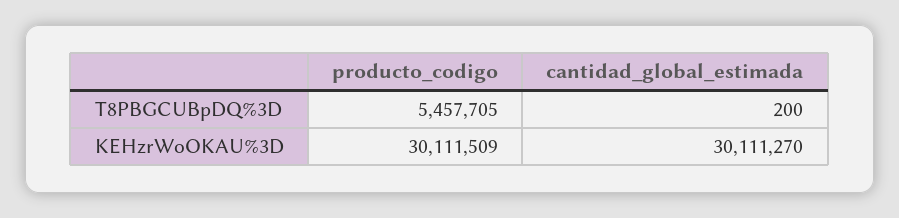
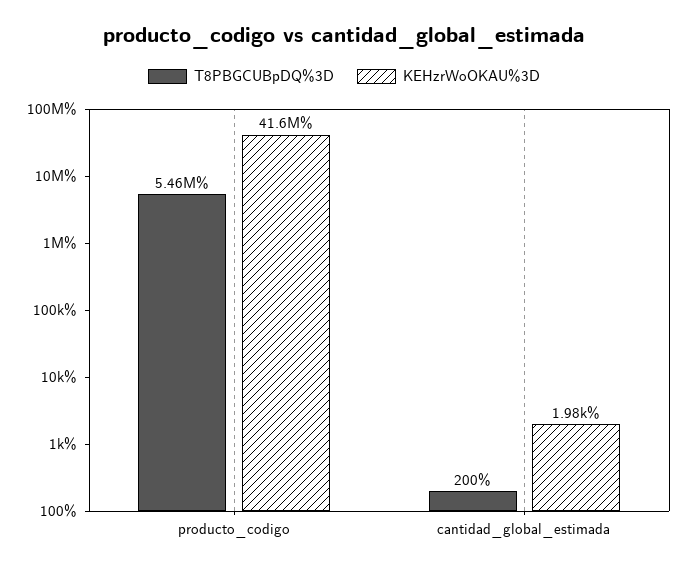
KEHzrWoOKAU%3D, producto_codigo: 30111509 -> 41600000
KEHzrWoOKAU%3D, cantidad_global_estimada: 30111270 -> 1980

